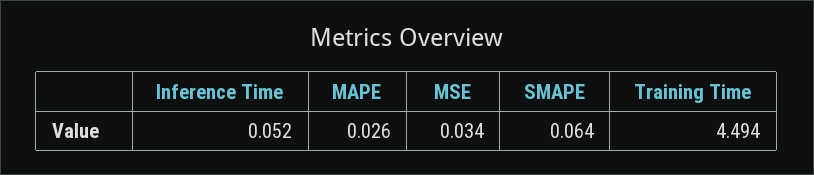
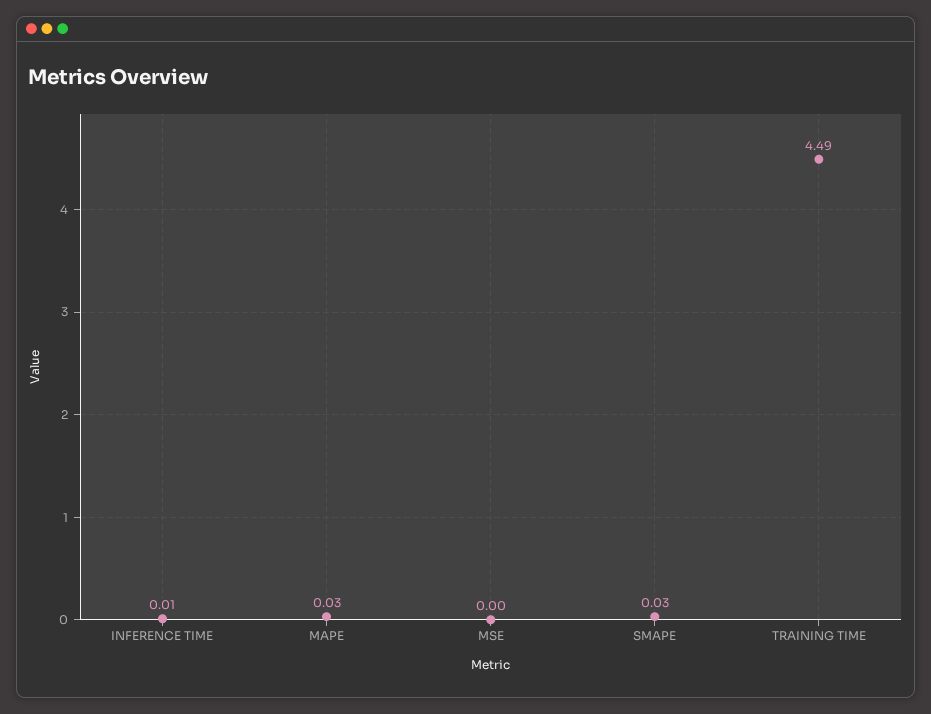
Inference Time: 0.052 -> 0.01
MSE: 0.034 -> 0
SMAPE: 0.064 -> 0.03

